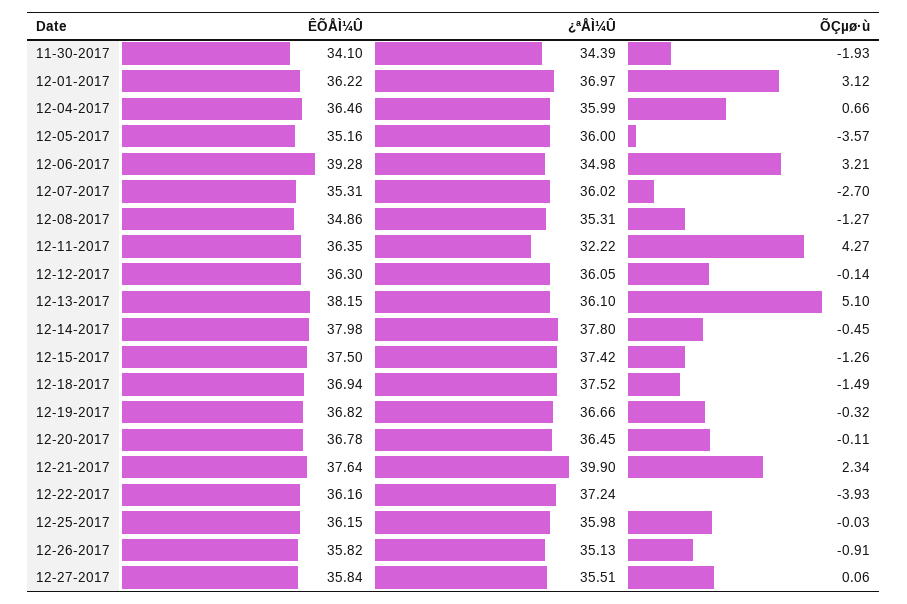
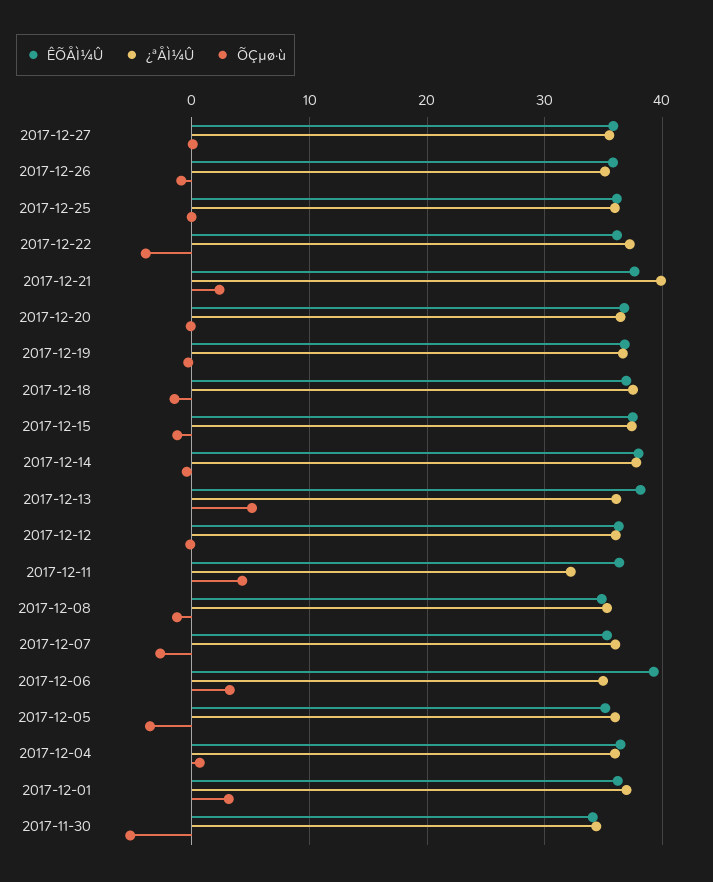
ÕÇµø·ù, 11-30-2017: -1.93 -> -5

